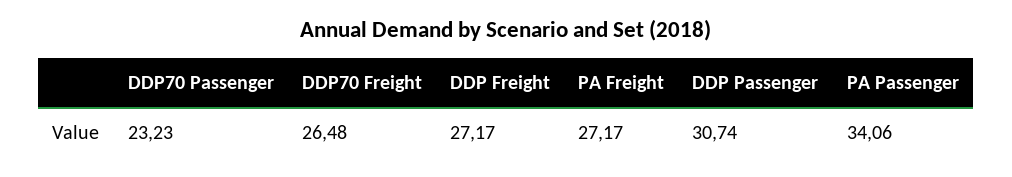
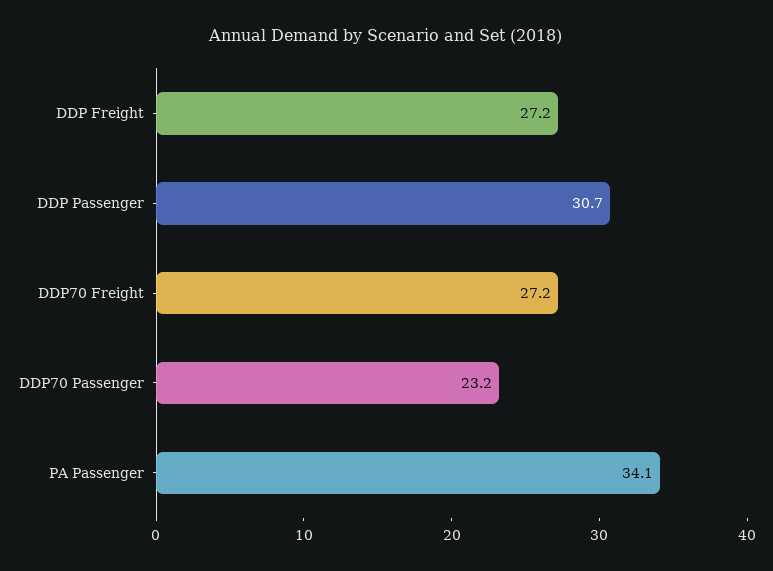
DDP70 Freight: 26.48 -> 27.2
PA Freight: 27.17 -> none

